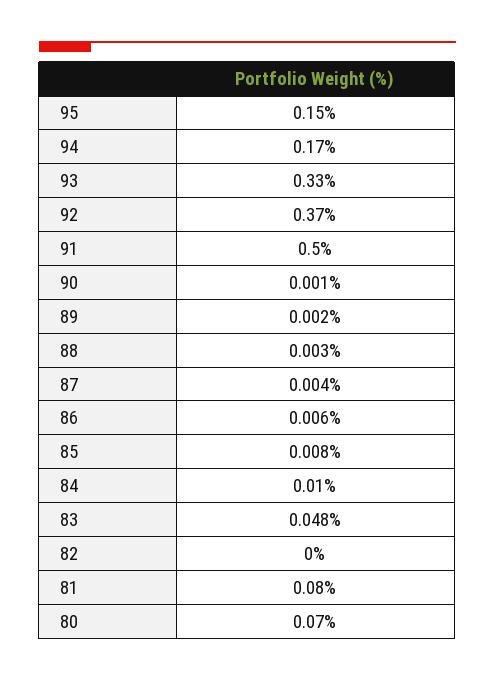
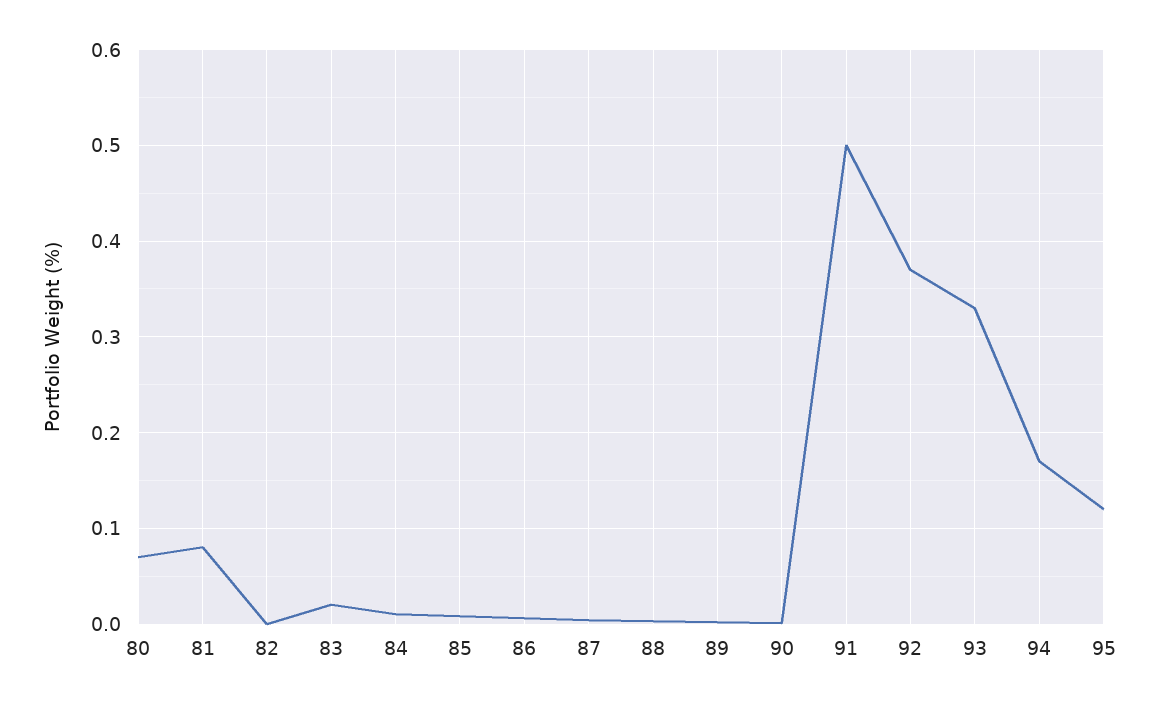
95: 0.15 -> 0.12
83: 0.048 -> 0.02

